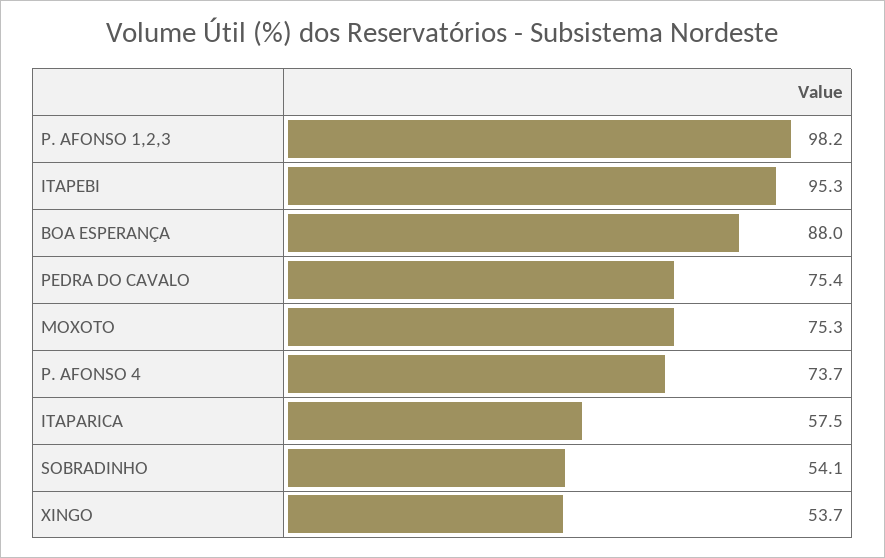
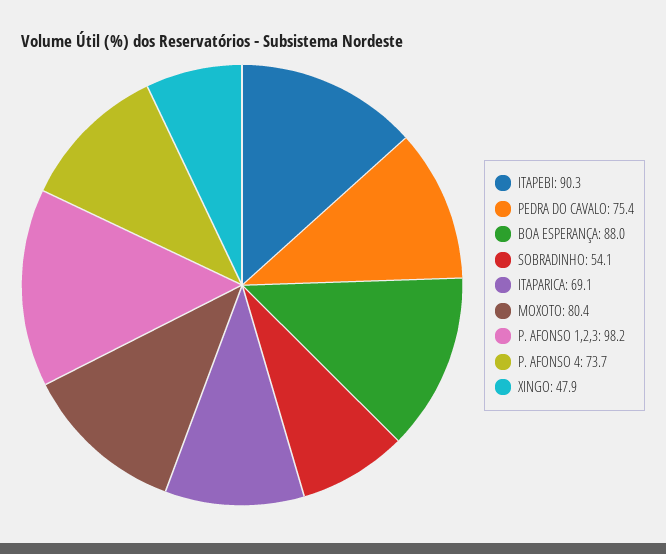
ITAPEBI: 95.3 -> 90.3
MOXOTO: 75.3 -> 80.4
ITAPARICA: 57.5 -> 69.1
XINGO: 53.7 -> 47.9

